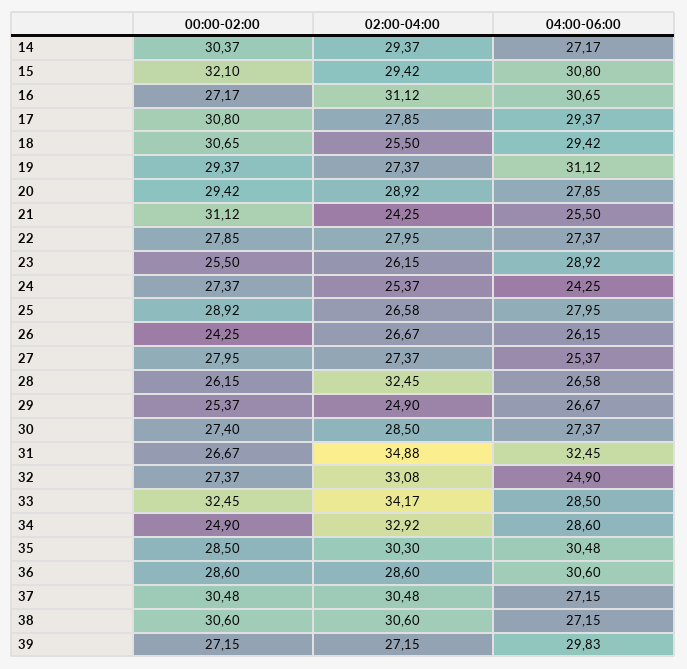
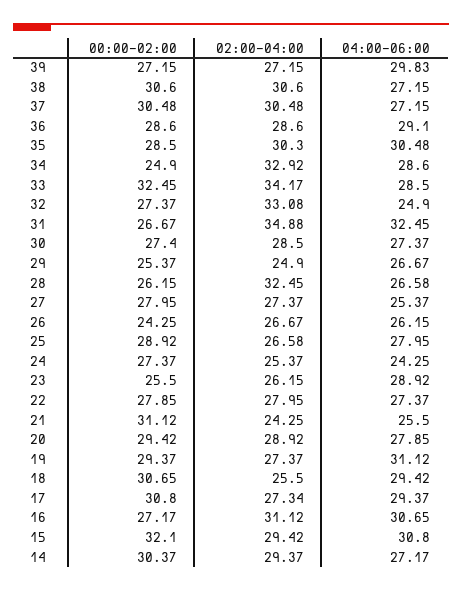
02:00-04:00, 17: 27.85 -> 27.34
04:00-06:00, 36: 30.6 -> 29.1

